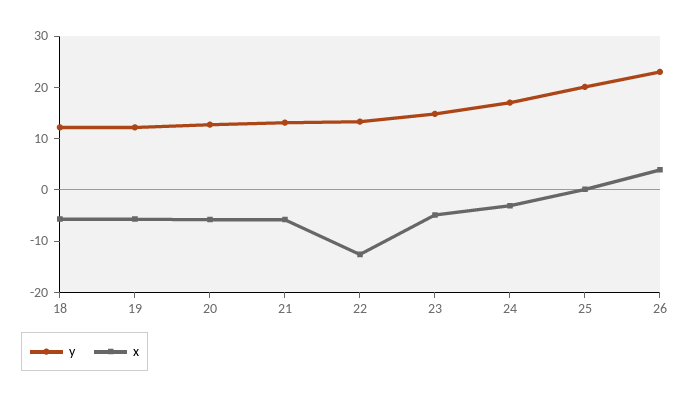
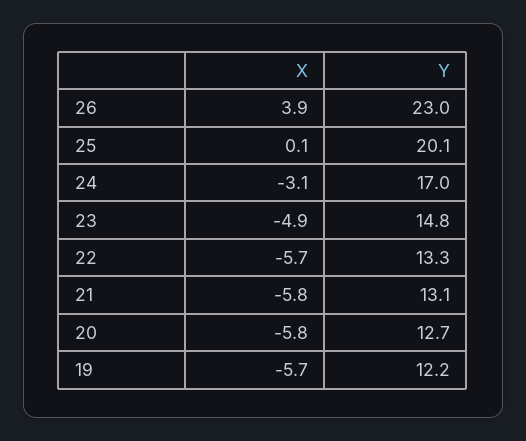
y, 18: 12 -> none
x, 18: -6 -> none
x, 22: -12 -> -5.7

